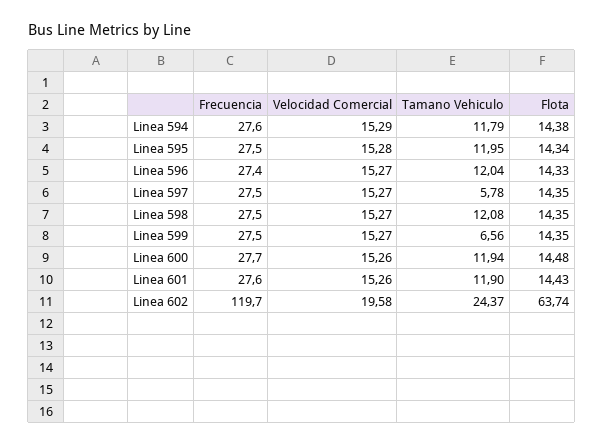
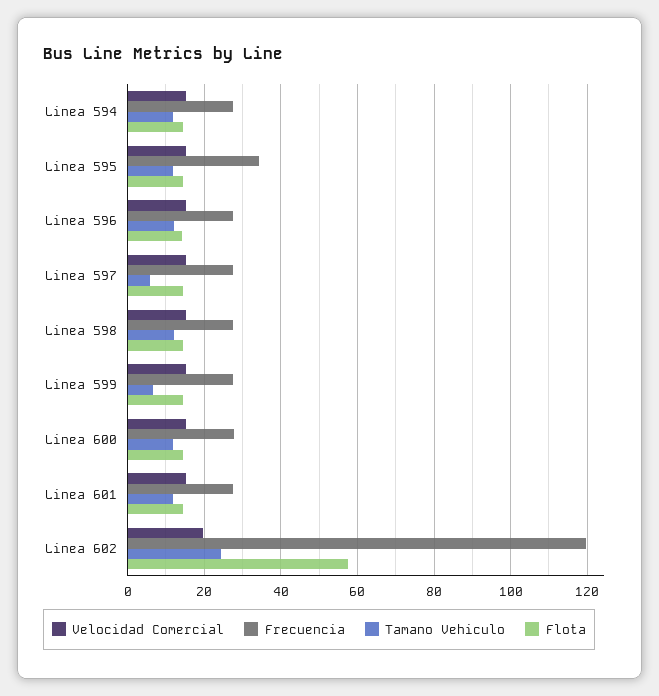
Frecuencia, Linea 595: 27.5 -> 34
Flota, Linea 602: 63.74 -> 58

